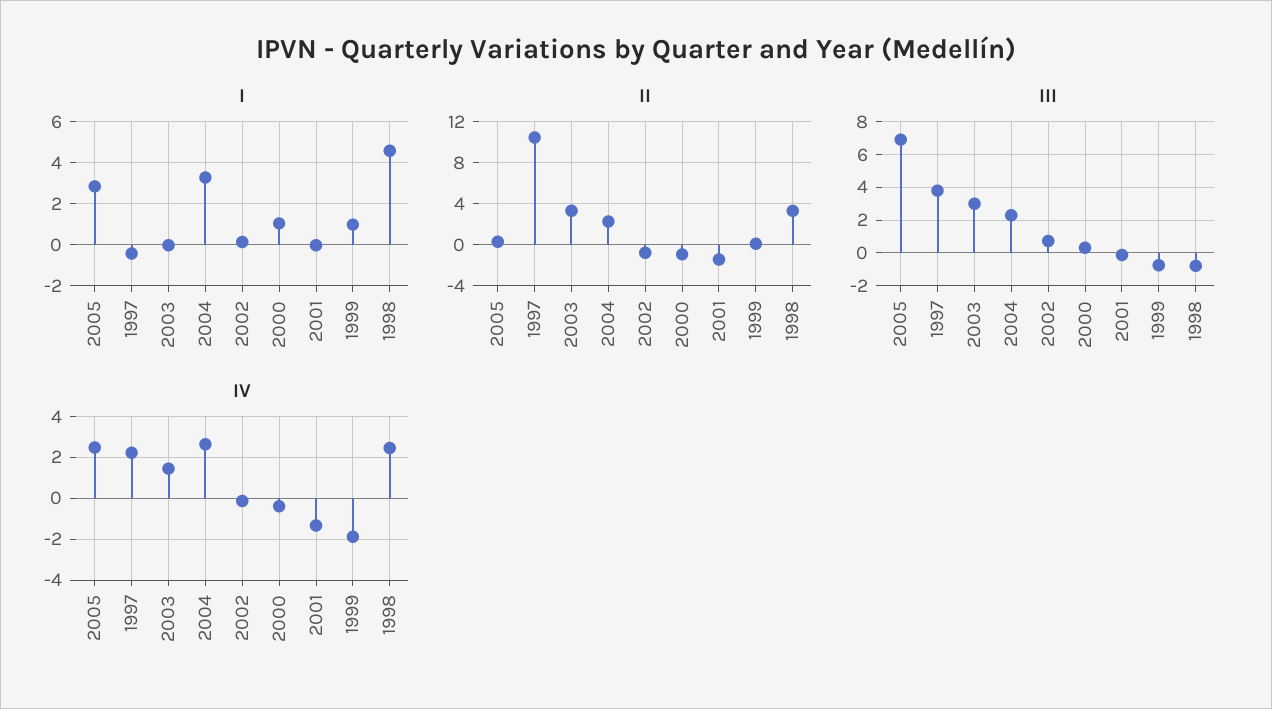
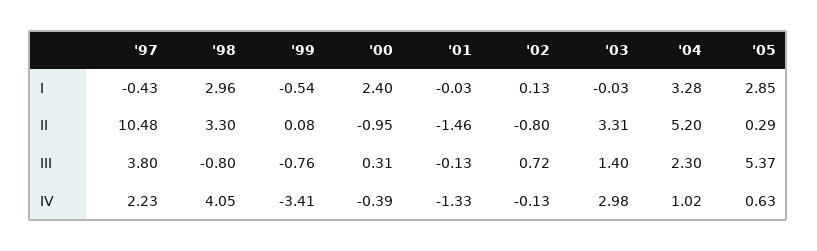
I, 2000: 1 -> 2.4
I, 1999: 1 -> -0.54
I, 1998: 4.5 -> 2.96
II, 2004: 2 -> 5.2
III, 2005: 7 -> 5.37
III, 2003: 3 -> 1.4
IV, 2005: 2.5 -> 0.63
IV, 2003: 1.5 -> 2.98
IV, 2004: 2.5 -> 1.02
IV, 1999: -2 -> -3.41
IV, 1998: 2.5 -> 4.05

